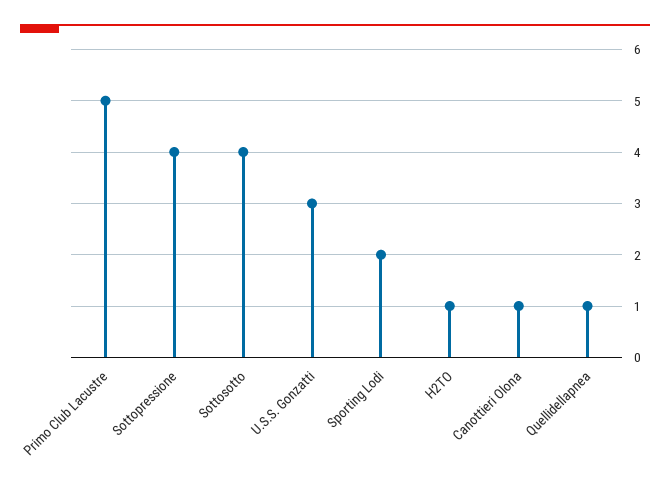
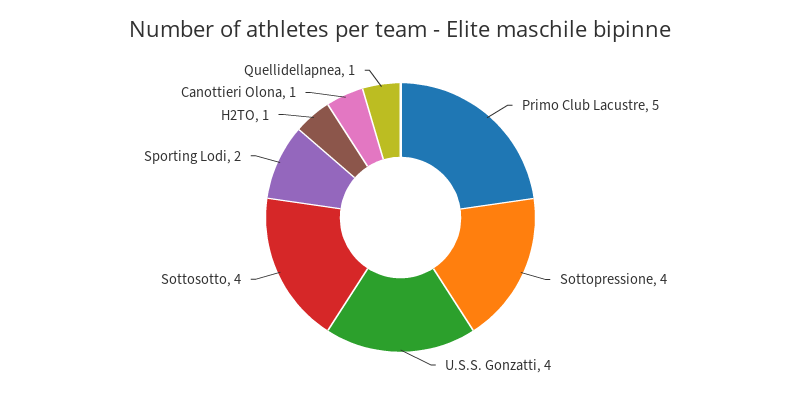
U.S.S. Gonzatti: 3 -> 4

